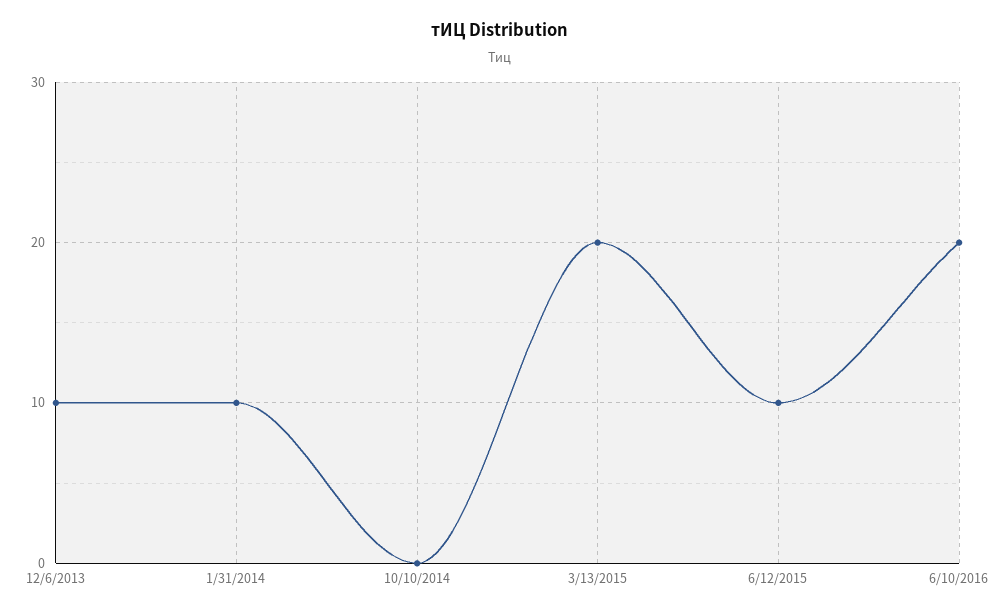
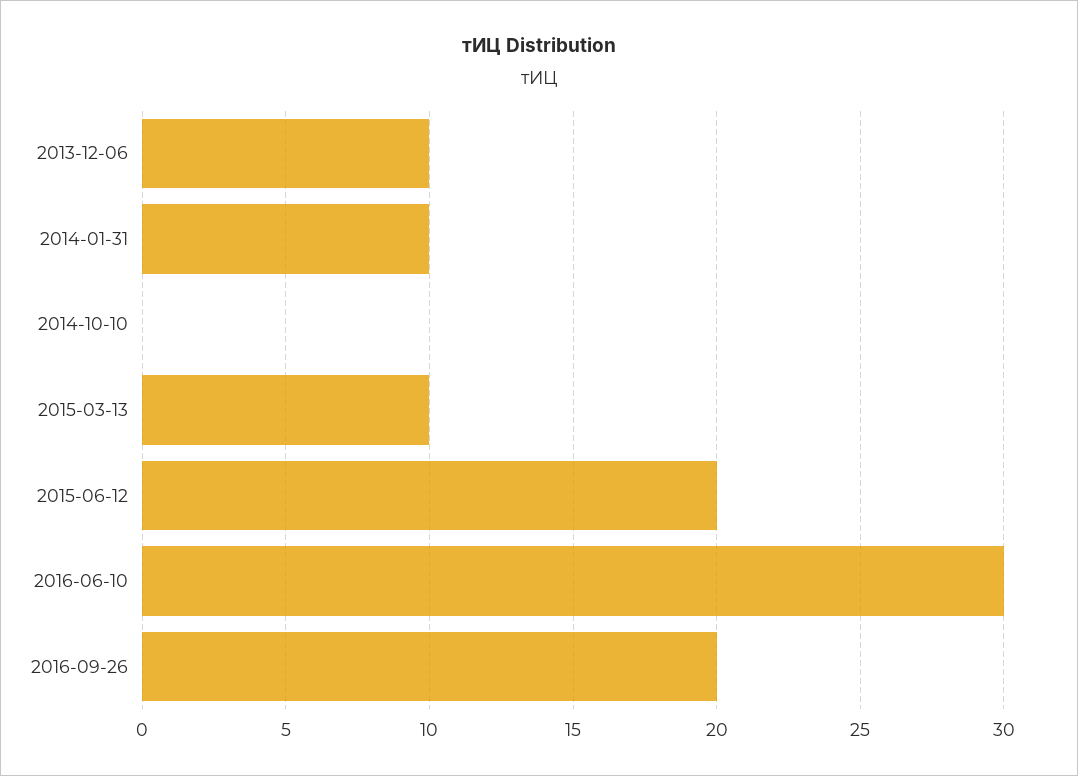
3/13/2015: 20 -> 10
6/12/2015: 10 -> 20
6/10/2016: 20 -> 30
2016-09-26: none -> 20

